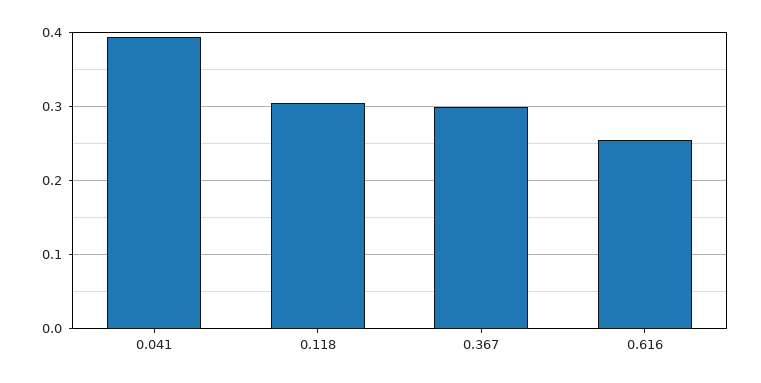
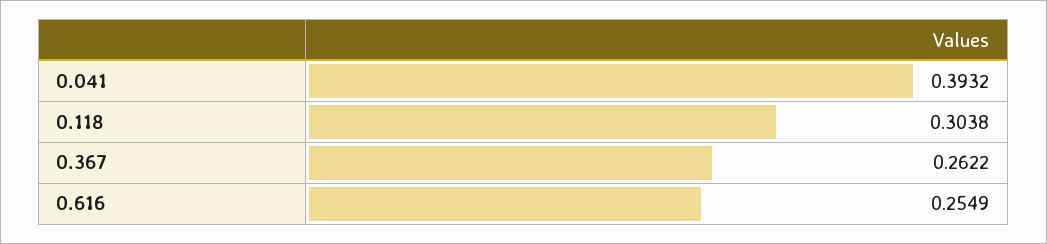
0.367: 0.3 -> 0.2622

